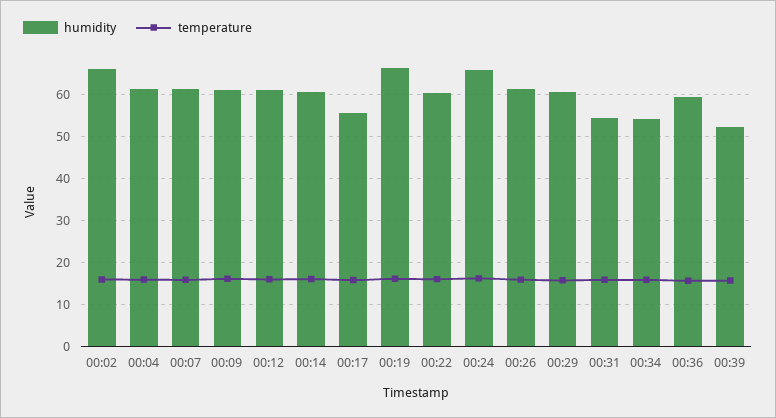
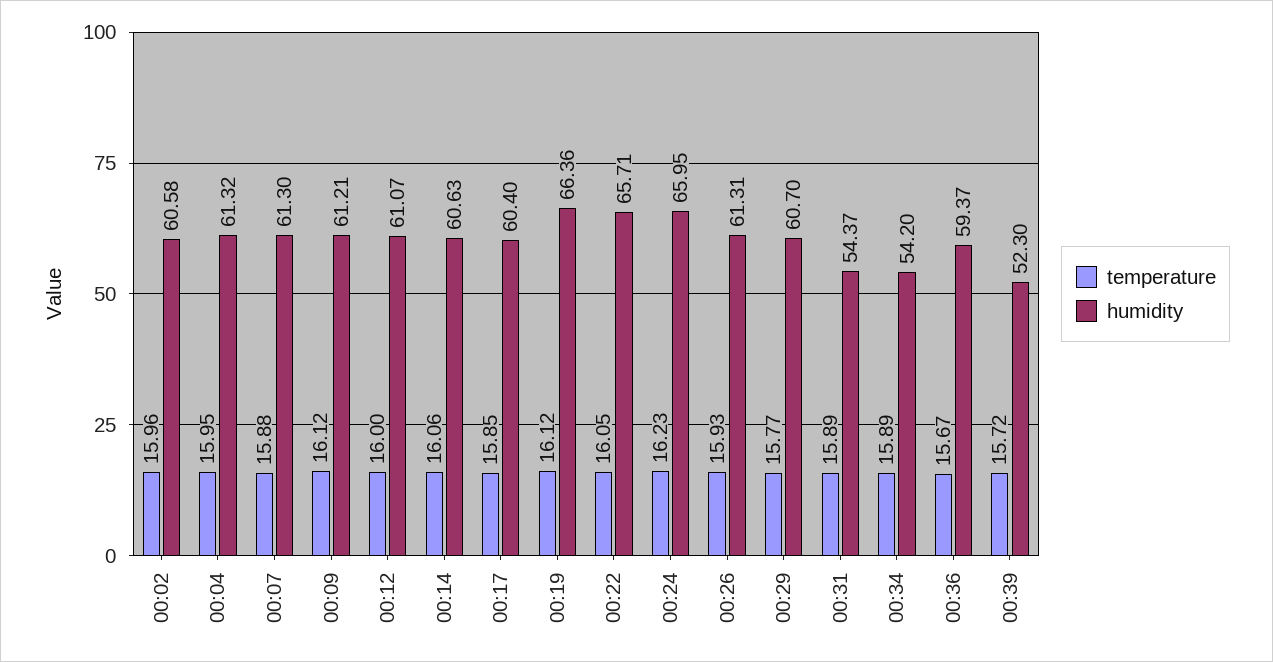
humidity, 00:02: 66 -> 60.58
humidity, 00:17: 56 -> 60.4
humidity, 00:22: 60 -> 65.71

